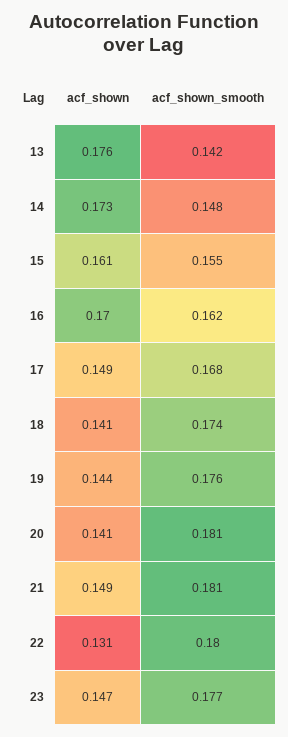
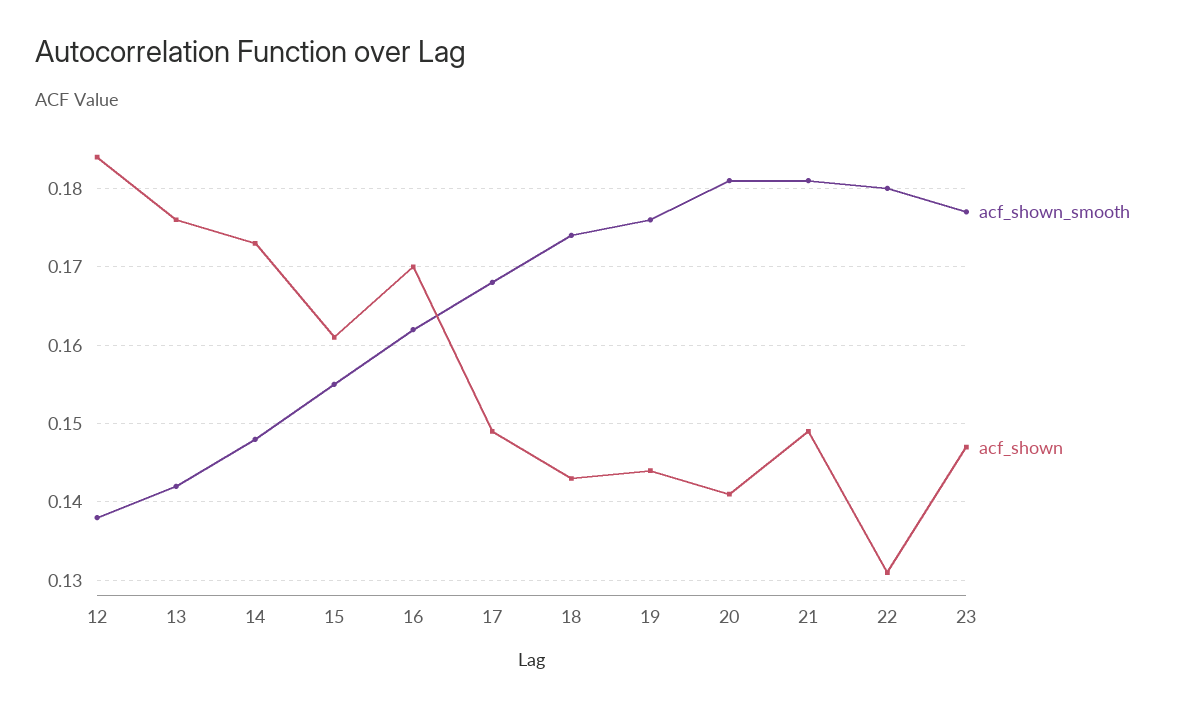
acf_shown, 18: 0.141 -> 0.143
acf_shown_smooth, 12: none -> 0.138
acf_shown, 12: none -> 0.184

